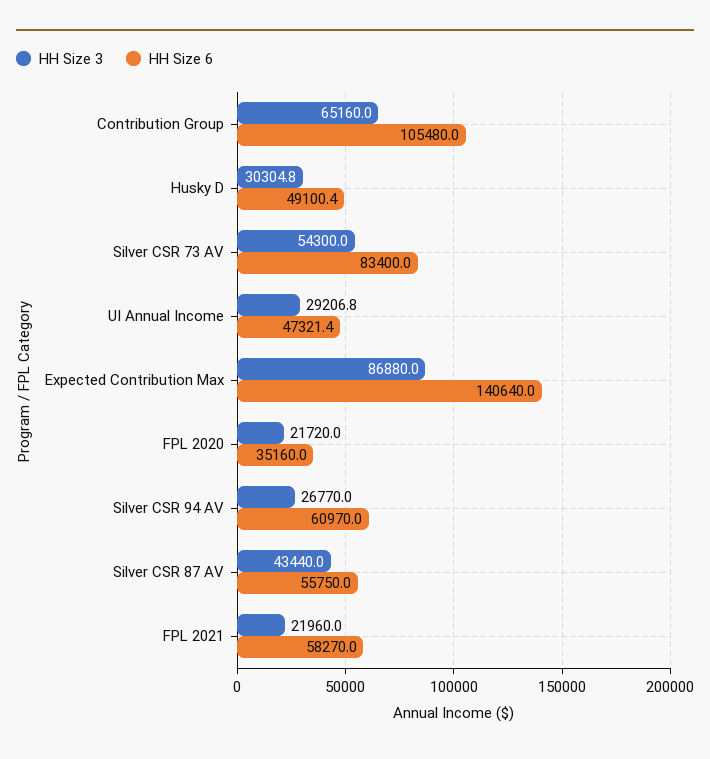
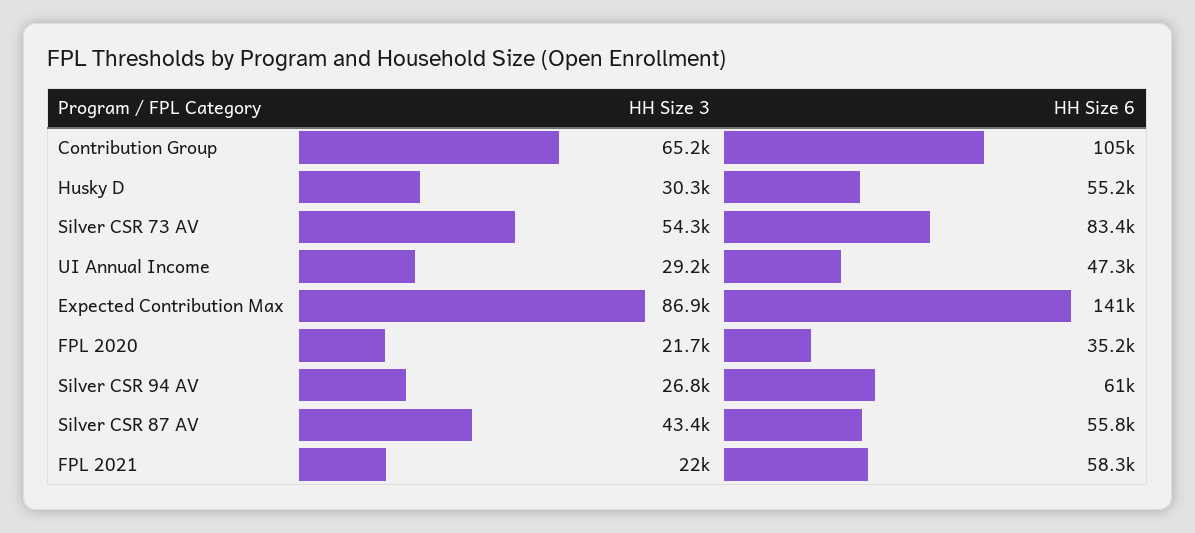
HH Size 6, Husky D: 49100.4 -> 55200

